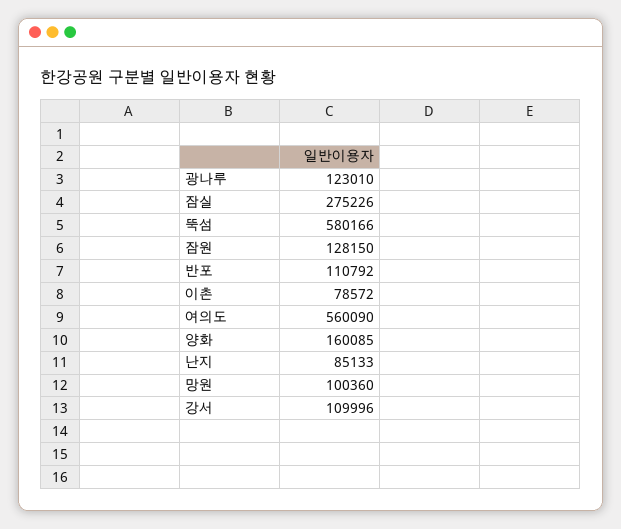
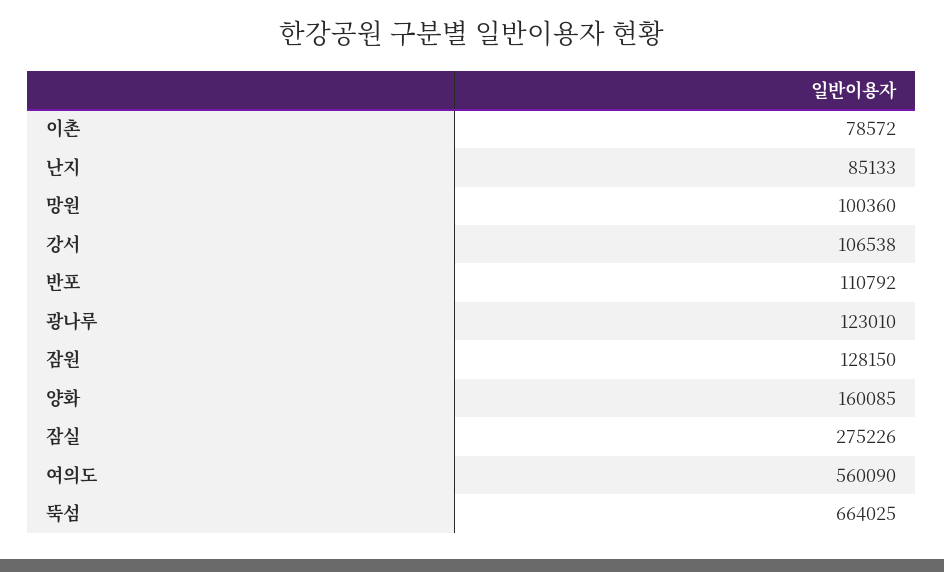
뚝섬: 580166 -> 664025
강서: 109996 -> 106538

